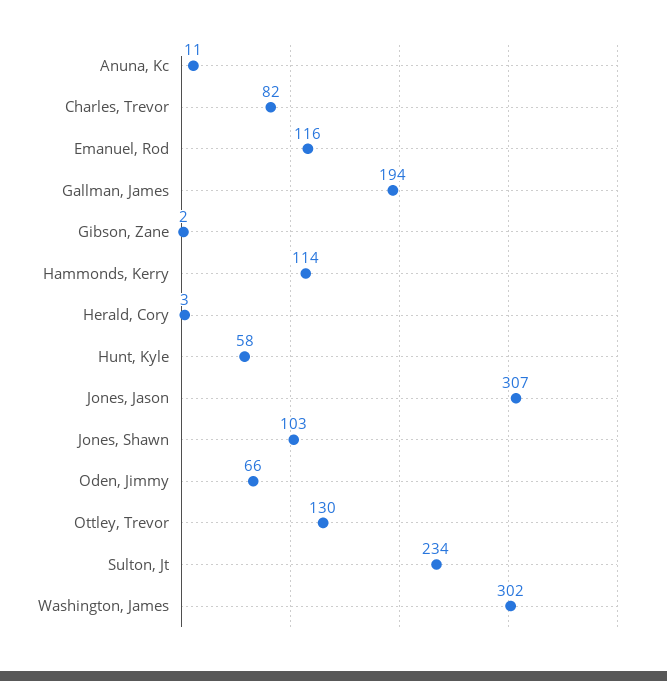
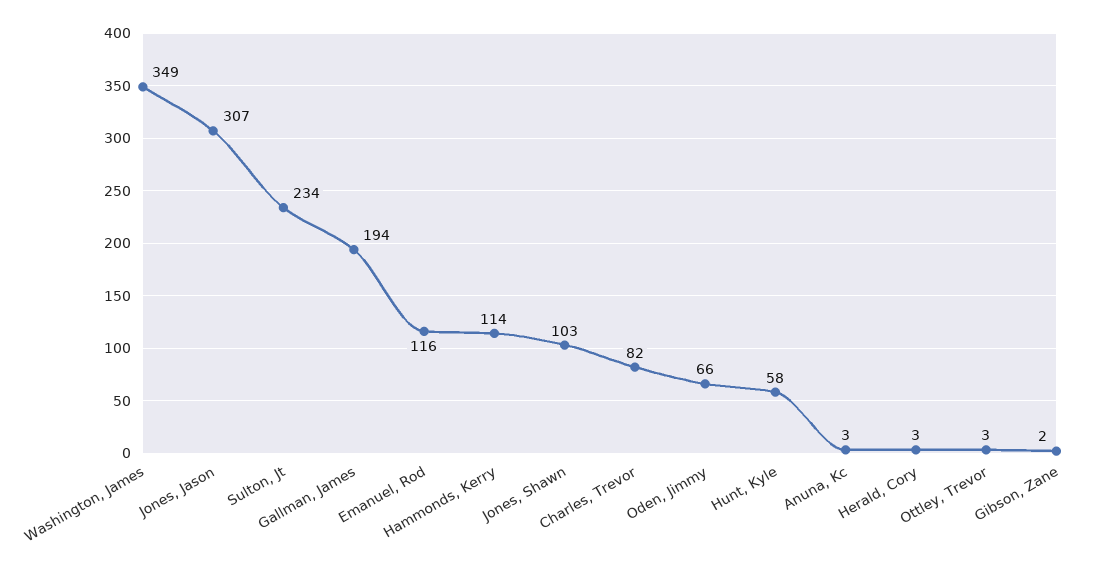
Anuna, Kc: 11 -> 3
Ottley, Trevor: 130 -> 3
Washington, James: 302 -> 349

